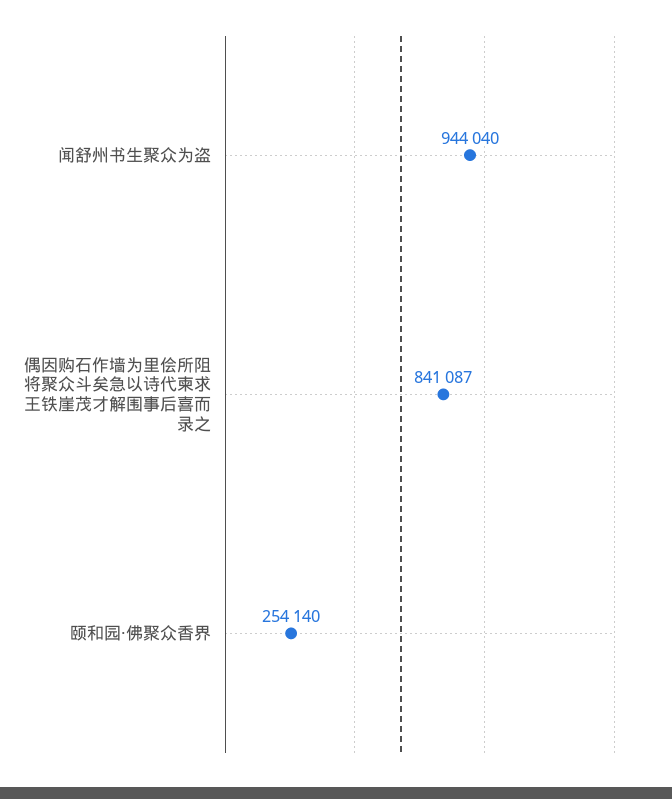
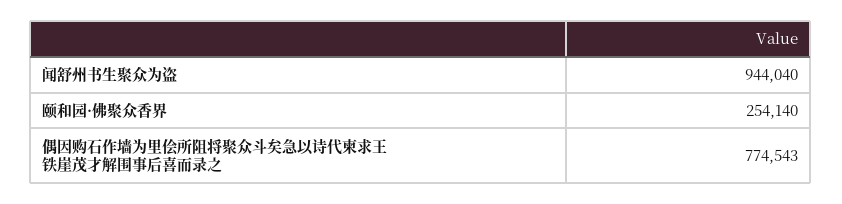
偶因购石作墙为里侩所阻将聚众斗矣急以诗代柬求王铁崖茂才解围事后喜而录之: 841087 -> 774543

